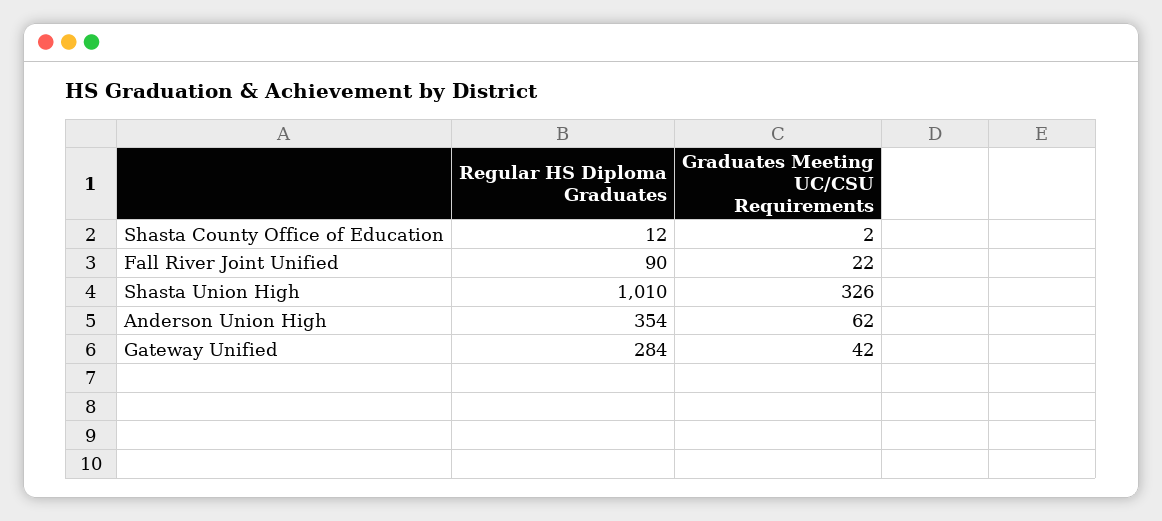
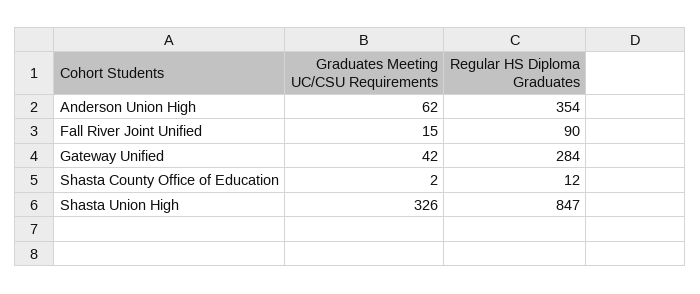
Graduates Meeting UC/CSU Requirements, Fall River Joint Unified: 22 -> 15
Regular HS Diploma Graduates, Shasta Union High: 1010 -> 847

